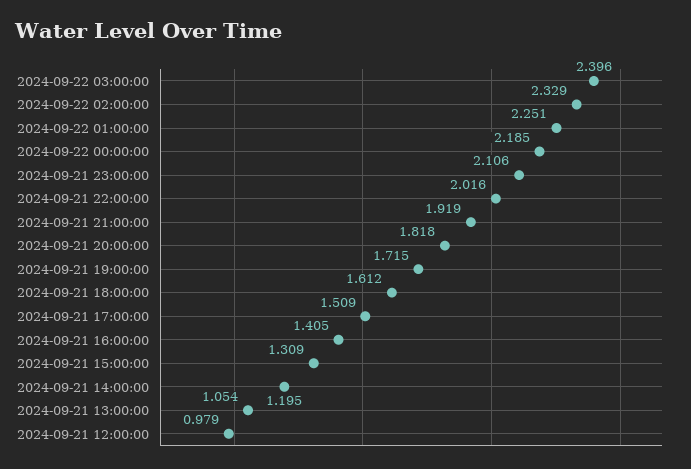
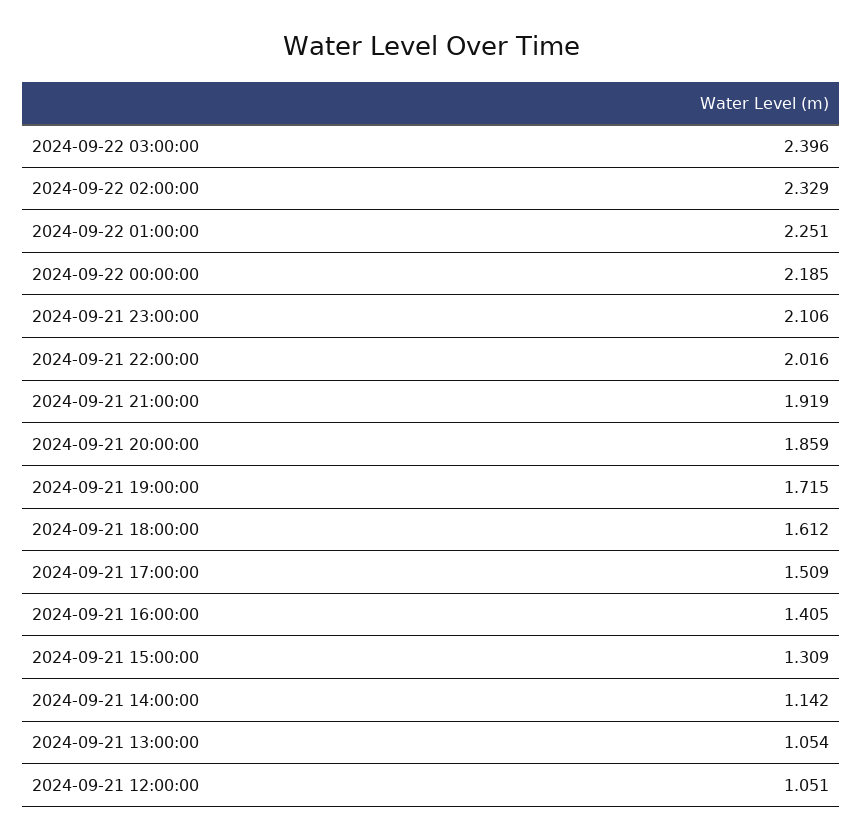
2024-09-21 20:00:00: 1.818 -> 1.859
2024-09-21 14:00:00: 1.195 -> 1.142
2024-09-21 12:00:00: 0.979 -> 1.051

